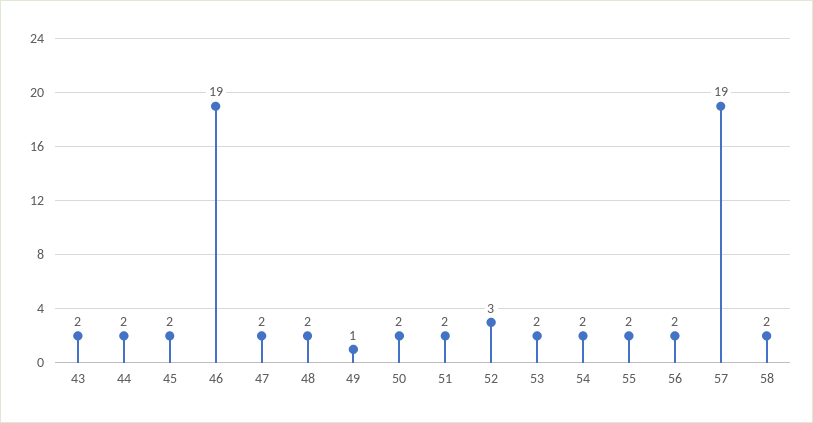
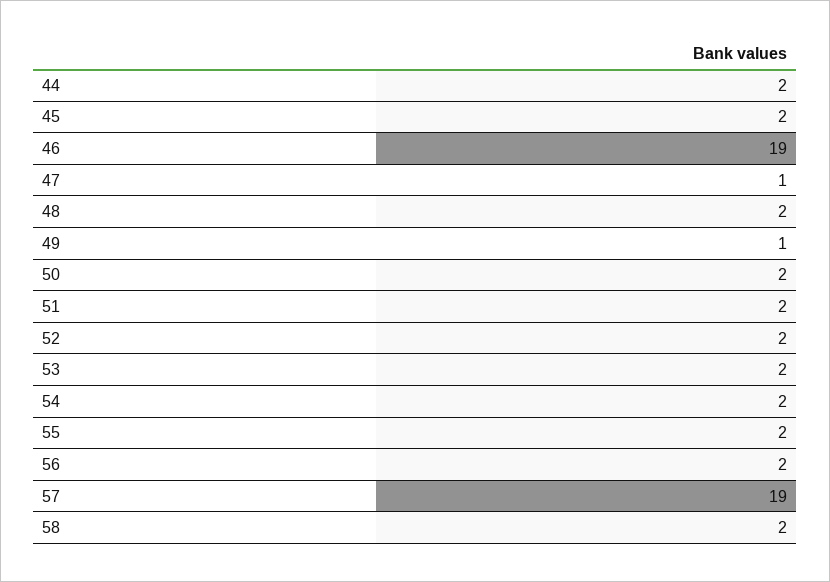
43: 2 -> none
47: 2 -> 1
52: 3 -> 2

